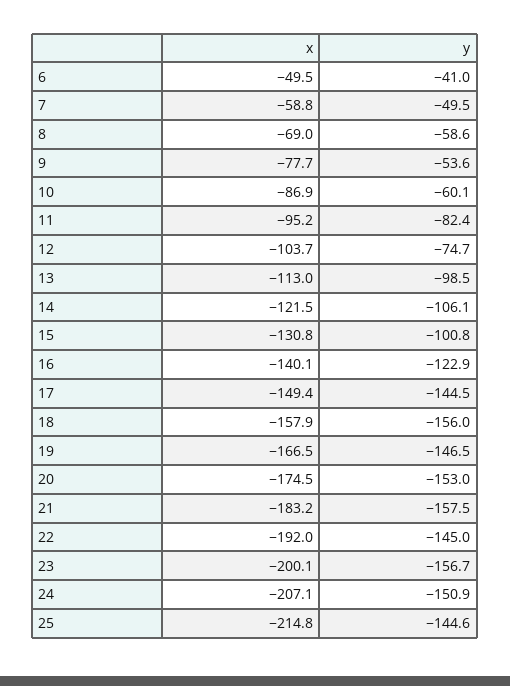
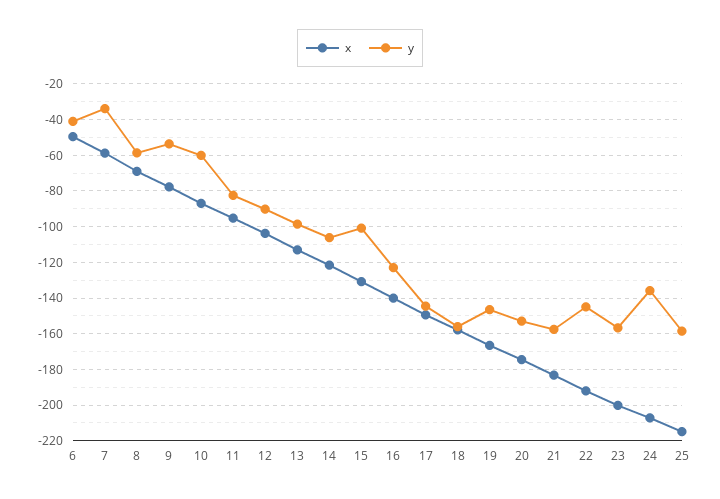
y, 7: -49.5 -> -35
y, 12: -74.7 -> -90
y, 24: -150.9 -> -135
y, 25: -144.6 -> -160

